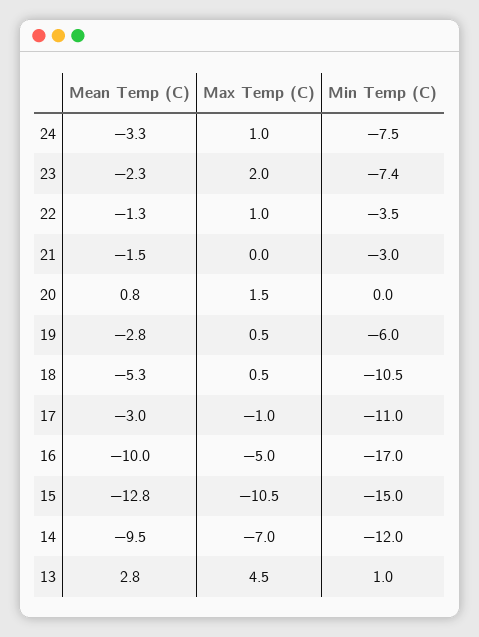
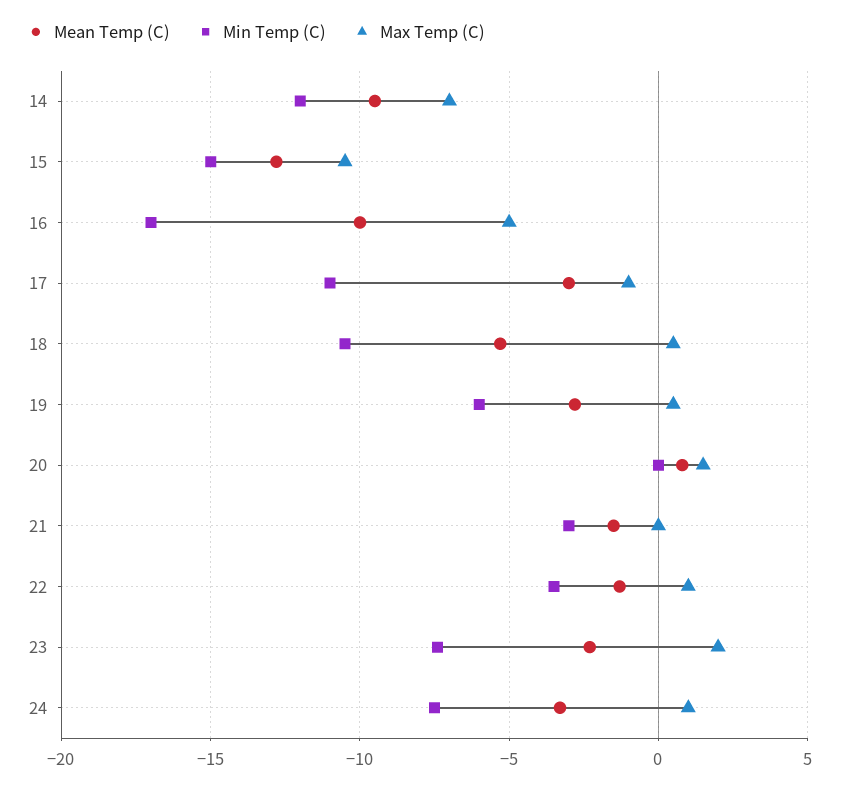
Mean Temp (C), 13: 2.8 -> none
Max Temp (C), 13: 4.5 -> none
Min Temp (C), 13: 1 -> none

